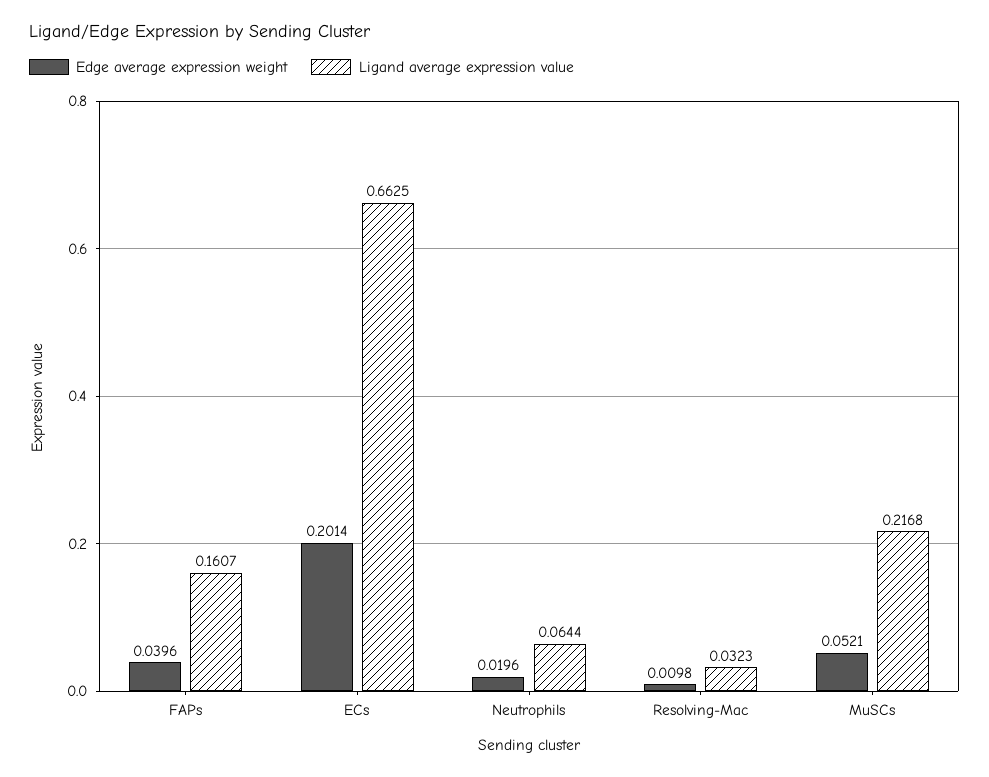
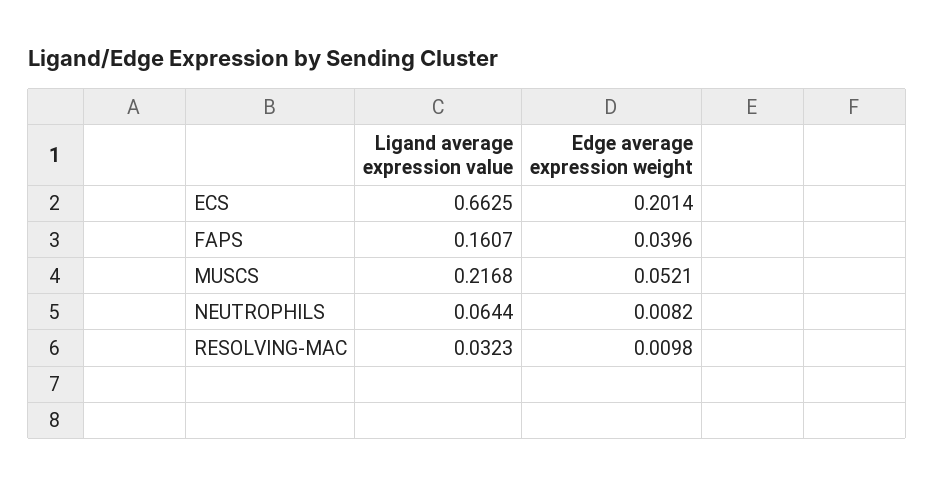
Edge average expression weight, Neutrophils: 0.0196 -> 0.0082

